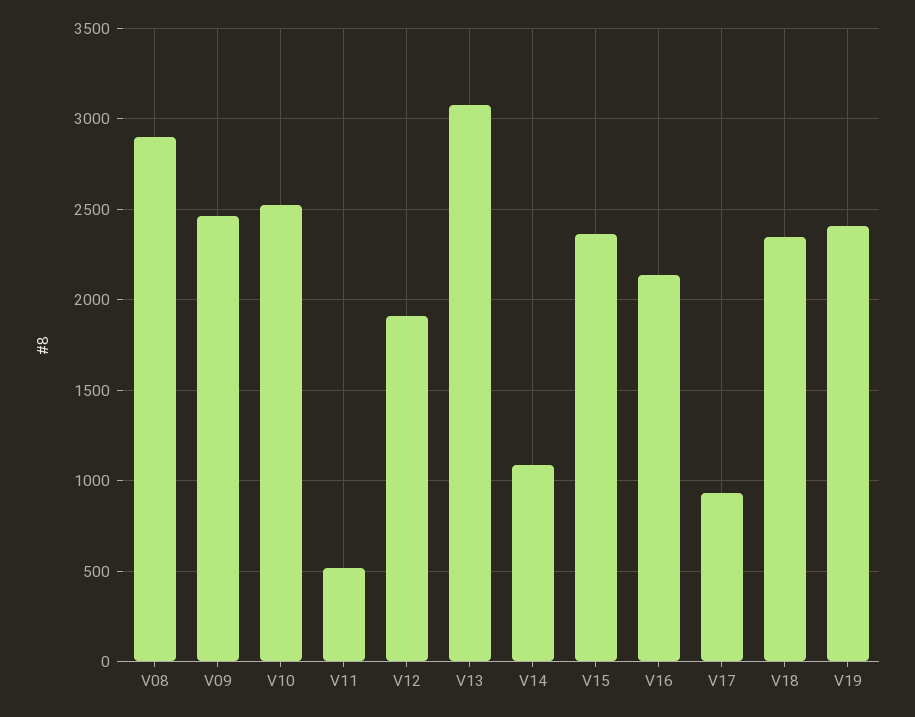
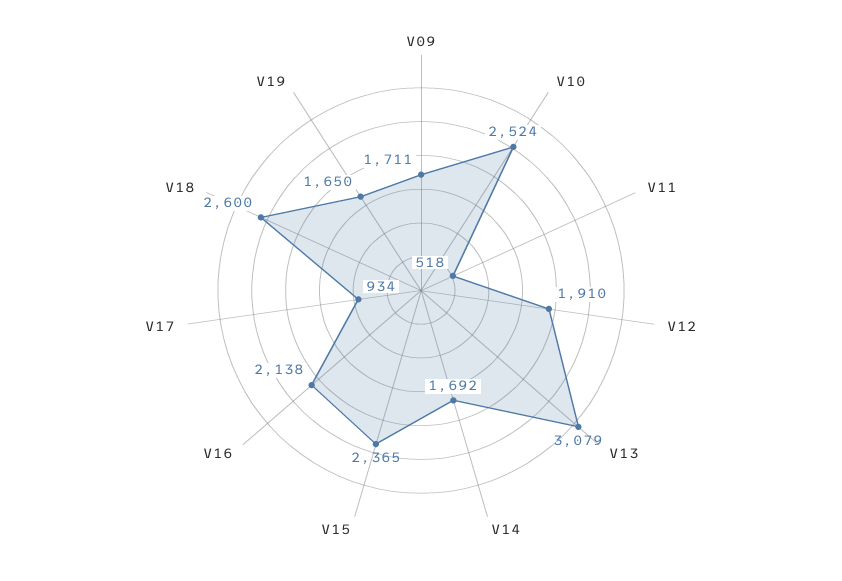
V08: 2900 -> none
V09: 2450 -> 1711
V14: 1100 -> 1692
V18: 2350 -> 2600
V19: 2400 -> 1650

